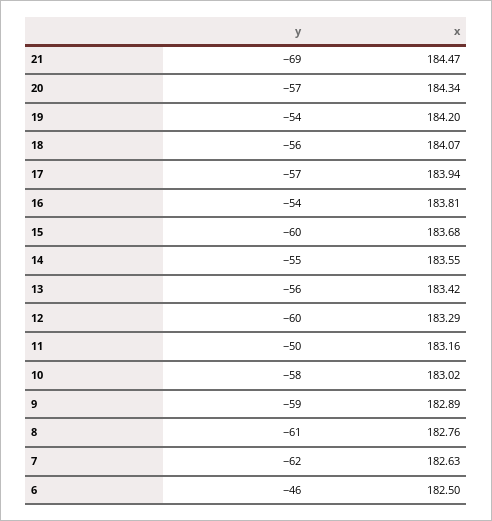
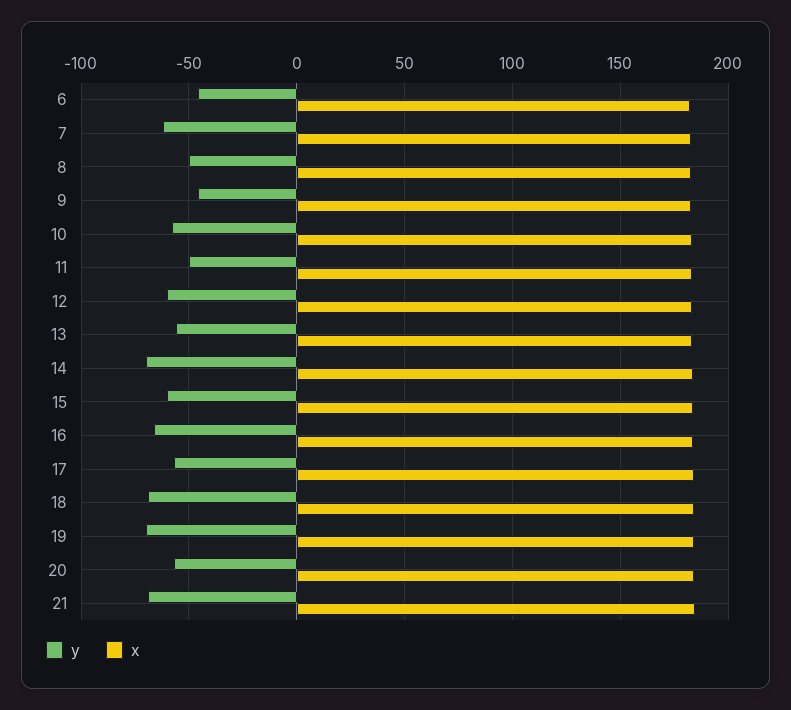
y, 19: -54 -> -70
y, 18: -56 -> -70
y, 16: -54 -> -65
y, 14: -55 -> -70
y, 9: -59 -> -45
y, 8: -61 -> -50

